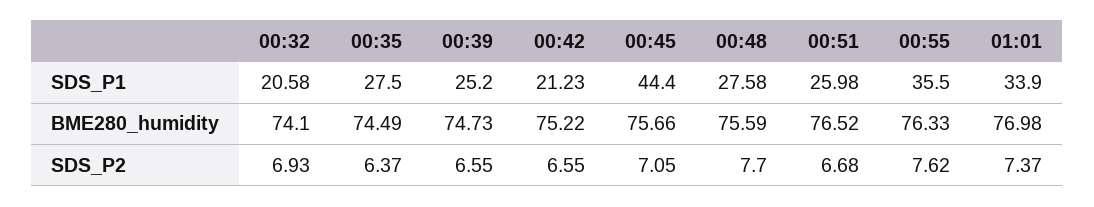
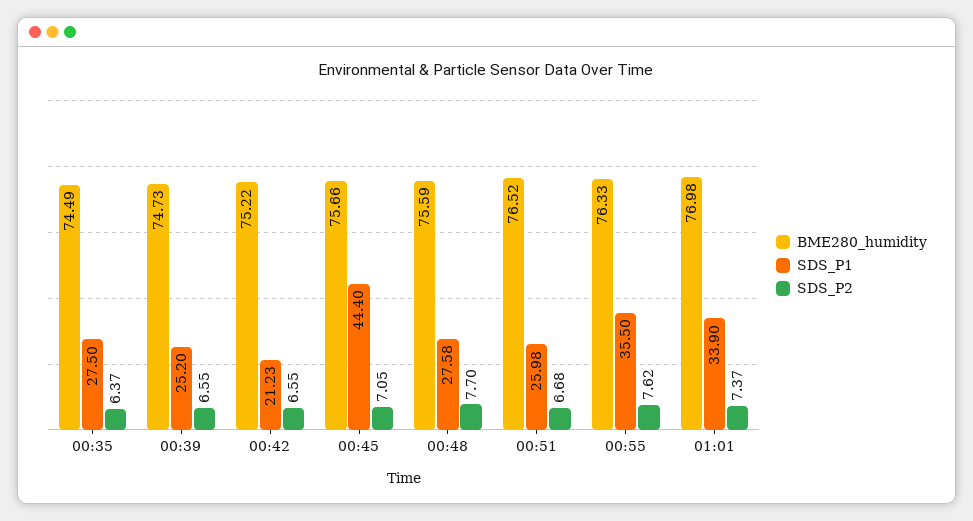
SDS_P1, 00:32: 20.58 -> none
BME280_humidity, 00:32: 74.1 -> none
SDS_P2, 00:32: 6.93 -> none

